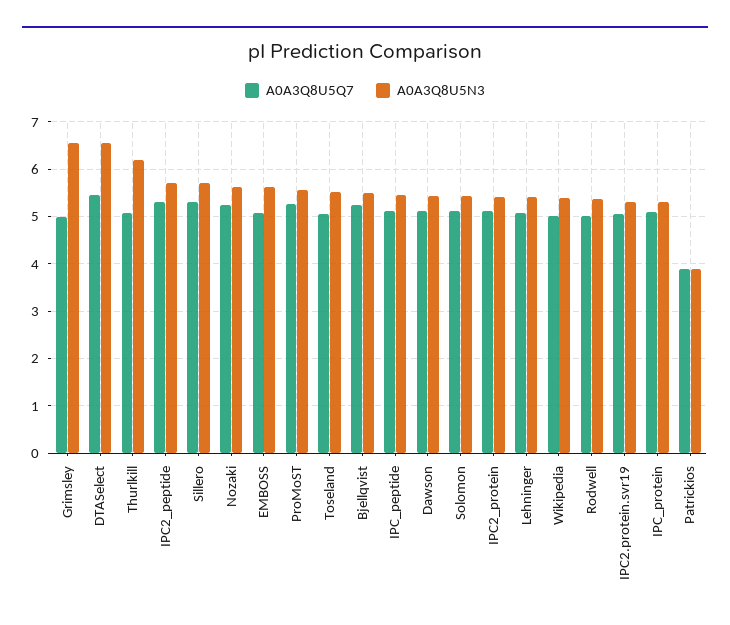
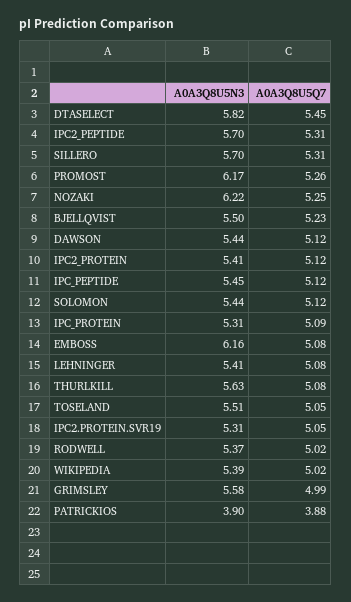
A0A3Q8U5N3, Grimsley: 6.6 -> 5.58
A0A3Q8U5N3, DTASelect: 6.6 -> 5.82
A0A3Q8U5N3, Thurlkill: 6.2 -> 5.63
A0A3Q8U5N3, Nozaki: 5.6 -> 6.22
A0A3Q8U5N3, EMBOSS: 5.6 -> 6.16
A0A3Q8U5N3, ProMoST: 5.6 -> 6.17

